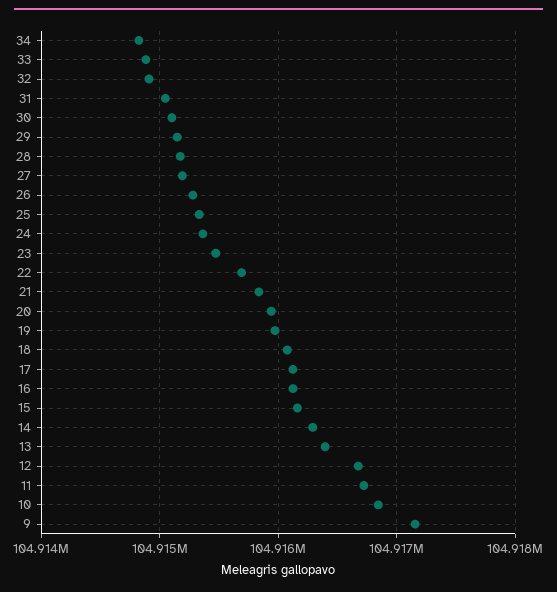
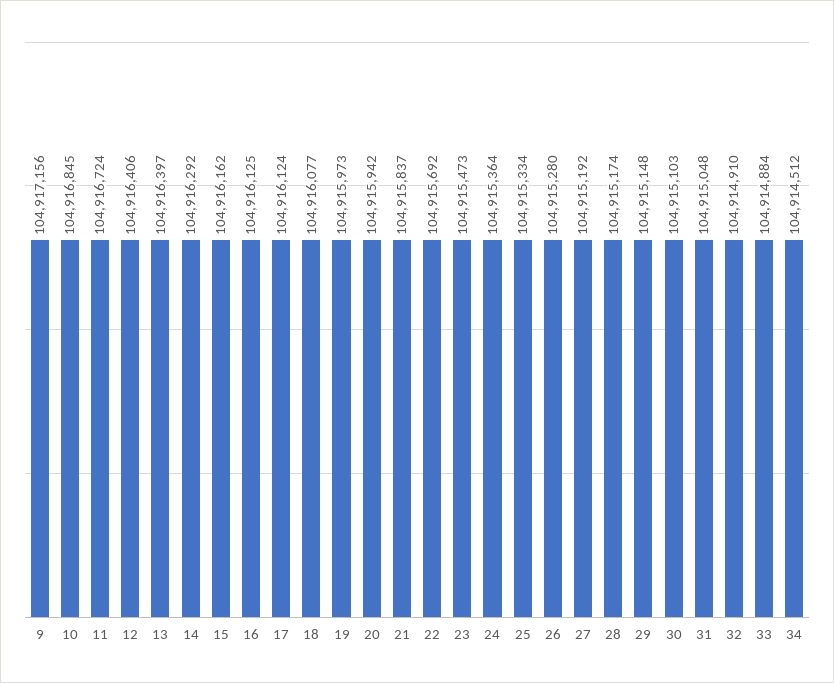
34: 104914800 -> 104914512
12: 104916700 -> 104916406

